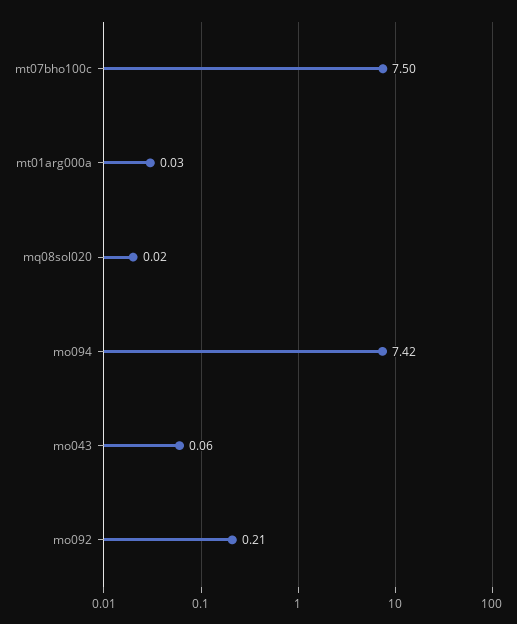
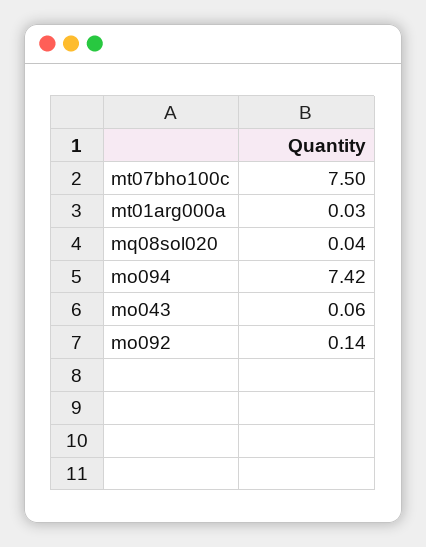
mq08sol020: 0.02 -> 0.04
mo092: 0.21 -> 0.14

